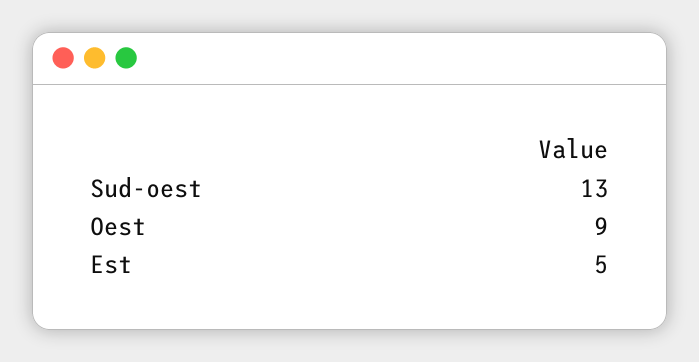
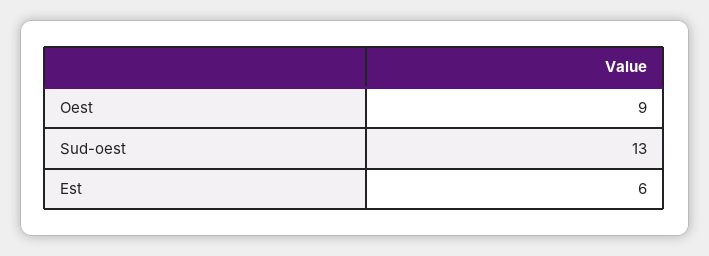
Est: 5 -> 6

